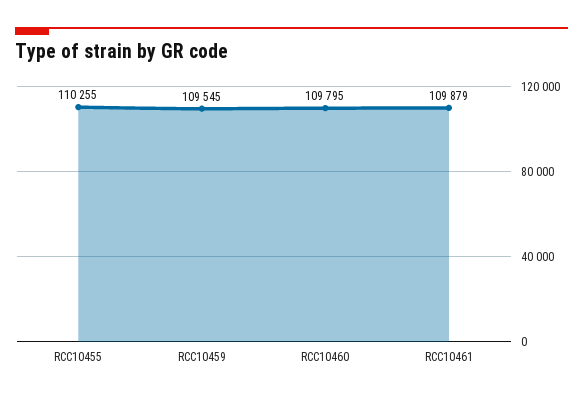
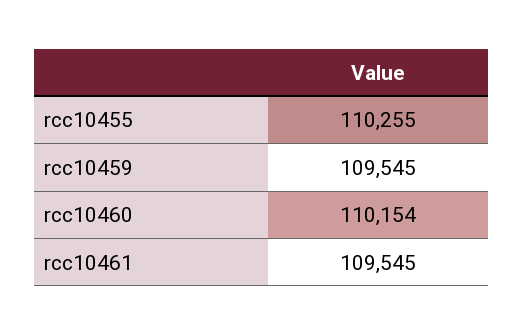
RCC10460: 109795 -> 110154
RCC10461: 109879 -> 109545

